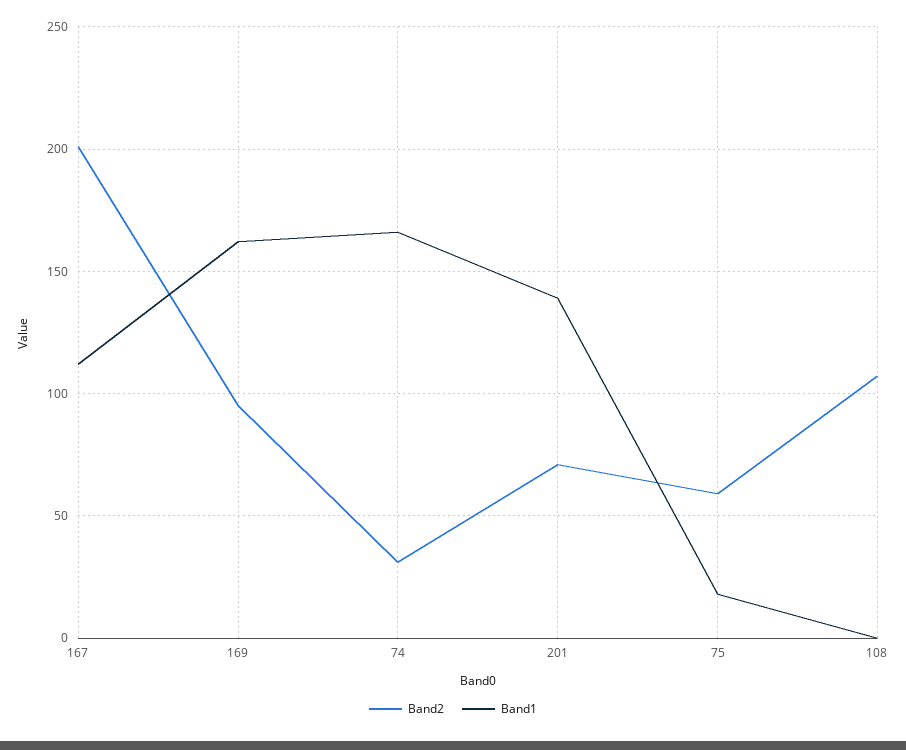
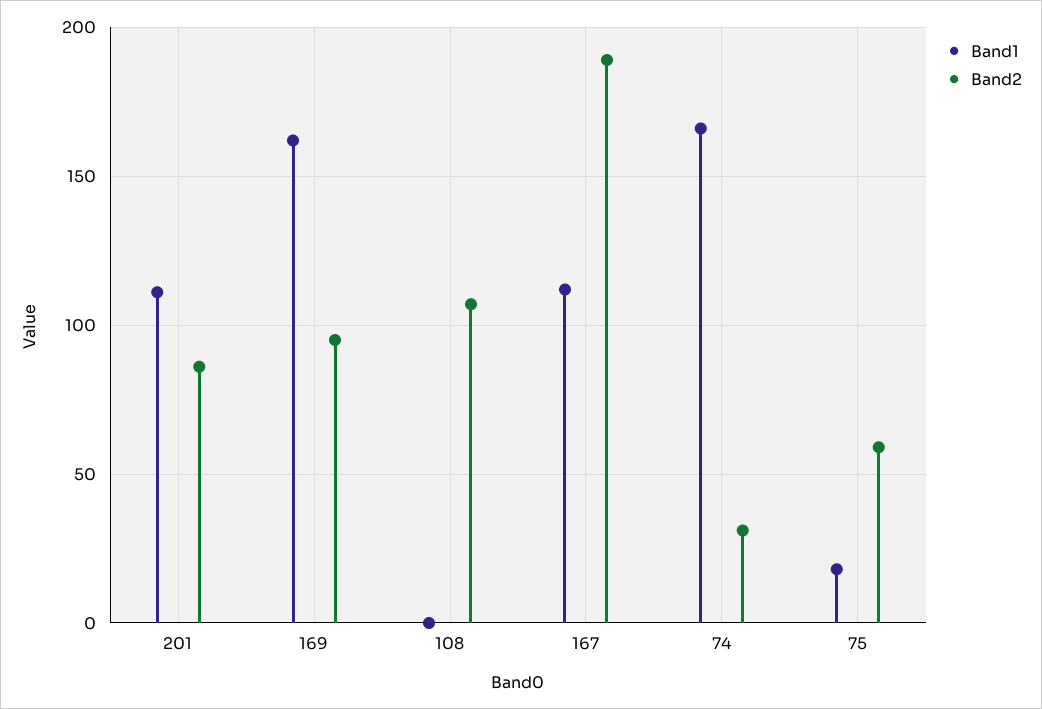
Band2, 167: 200 -> 190
Band2, 201: 70 -> 85
Band1, 201: 140 -> 110

